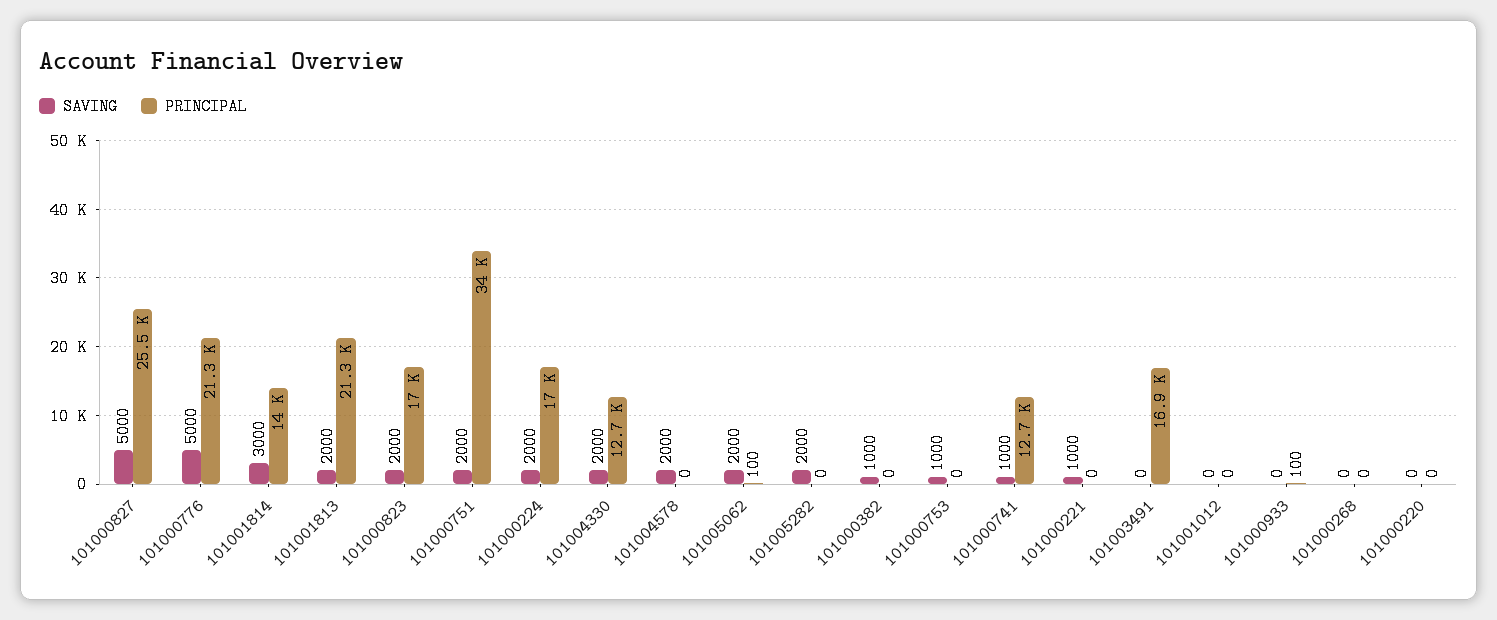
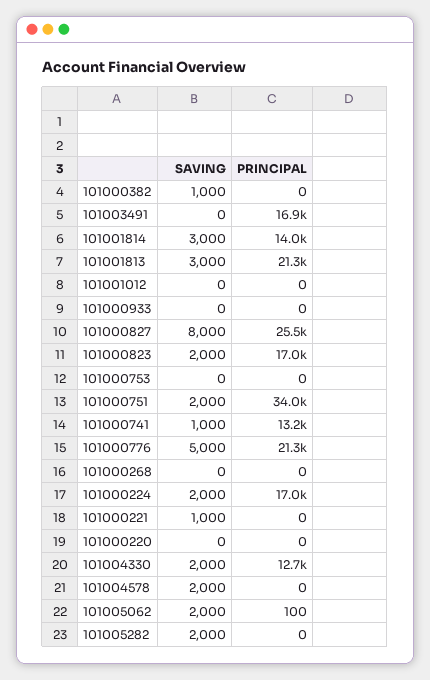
SAVING, 101000827: 5000 -> 8000
SAVING, 101001813: 2000 -> 3000
SAVING, 101000753: 1000 -> 0
PRINCIPAL, 101000741: 12700 -> 13200
PRINCIPAL, 101000933: 100 -> 0

